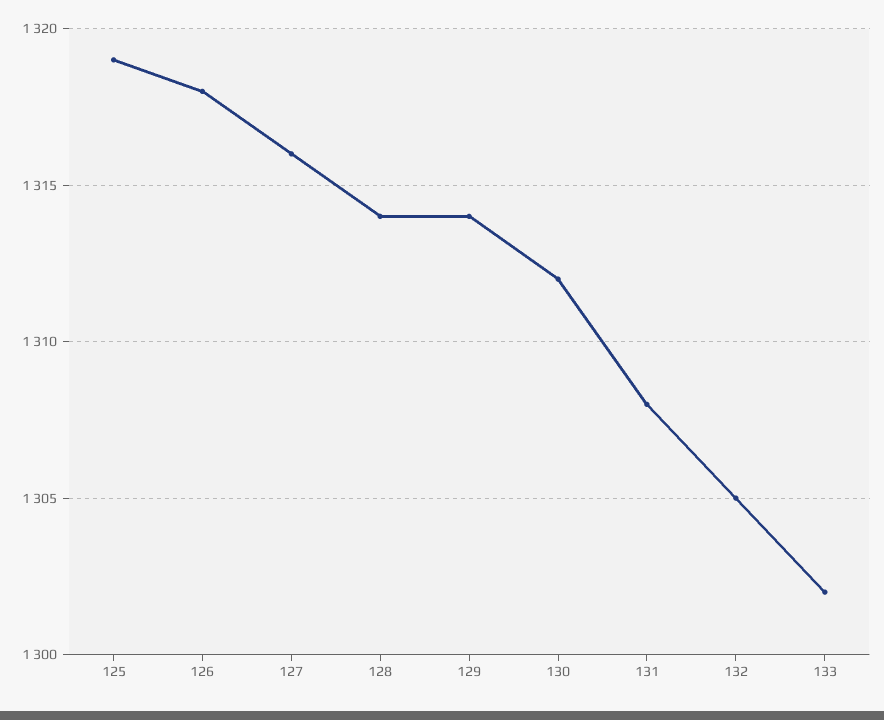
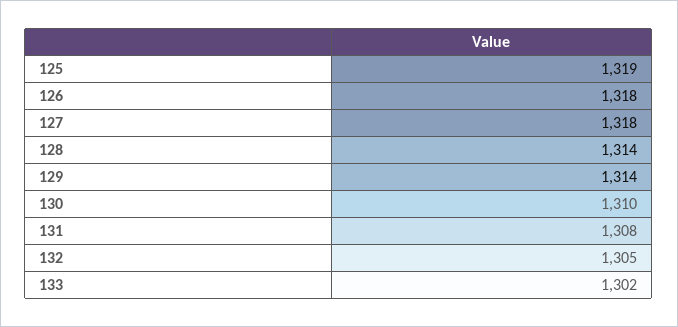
127: 1316 -> 1318
130: 1312 -> 1310

